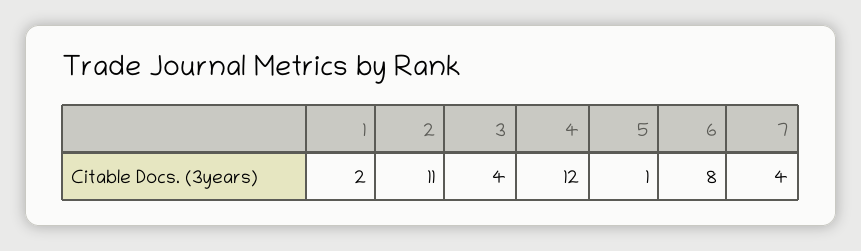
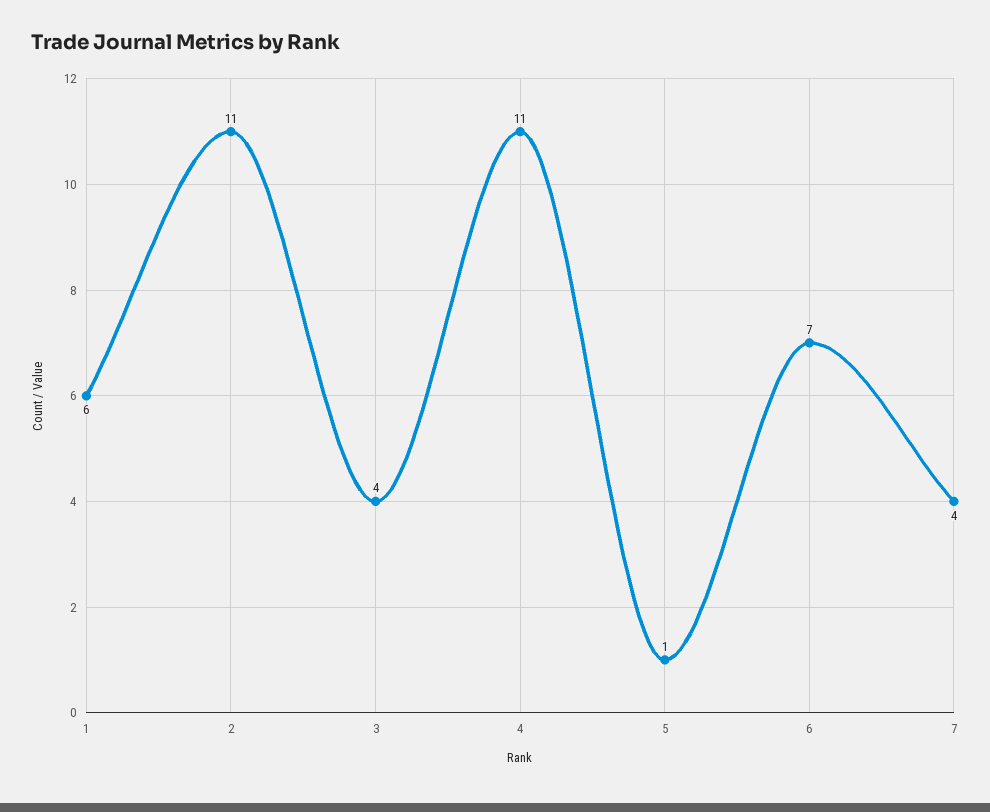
1: 2 -> 6
4: 12 -> 11
6: 8 -> 7

